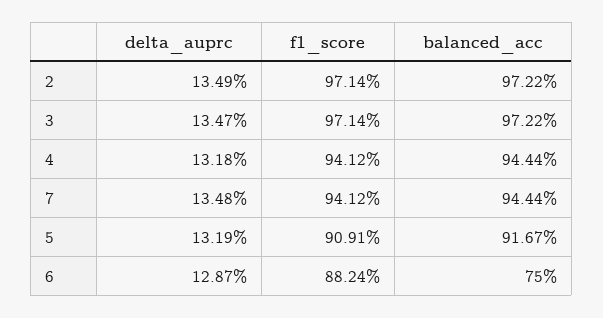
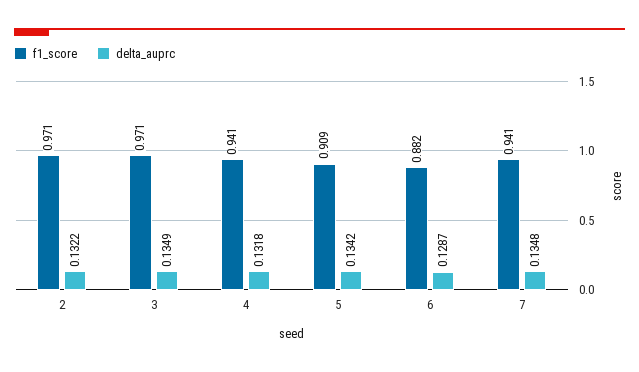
delta_auprc, 2: 0.1349 -> 0.1322
balanced_acc, 2: 0.9722 -> none
delta_auprc, 3: 0.1347 -> 0.1349
balanced_acc, 3: 0.9722 -> none
balanced_acc, 4: 0.9444 -> none
balanced_acc, 7: 0.9444 -> none
delta_auprc, 5: 0.1319 -> 0.1342
balanced_acc, 5: 0.9167 -> none
balanced_acc, 6: 0.75 -> none

